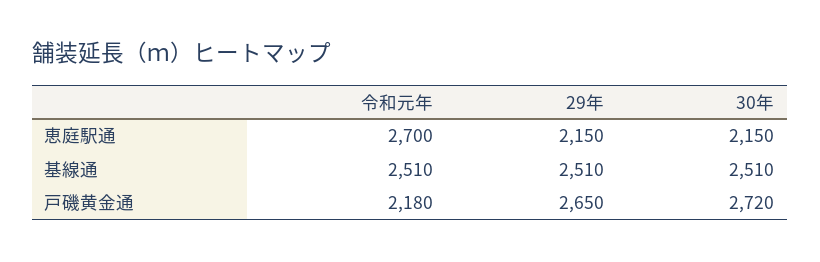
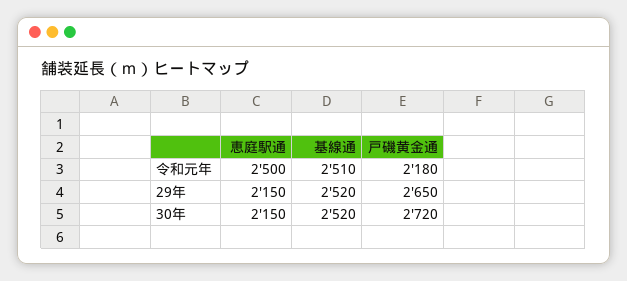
令和元年, 恵庭駅通: 2700 -> 2500
29年, 基線通: 2510 -> 2520
30年, 基線通: 2510 -> 2520

